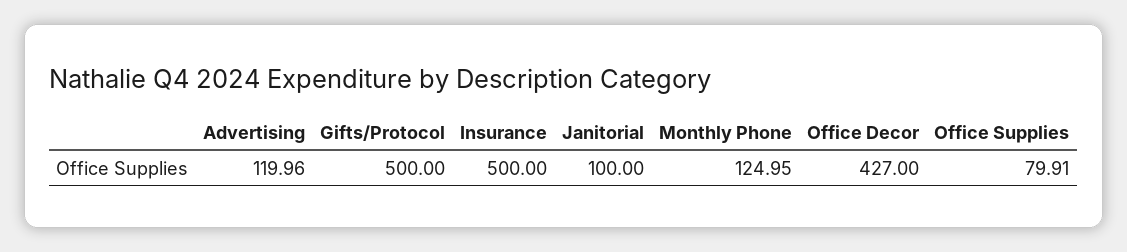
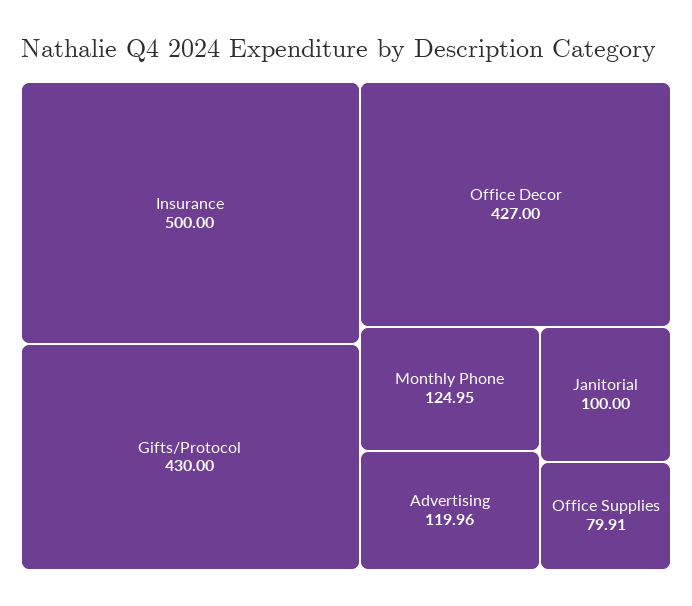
Gifts/Protocol: 500 -> 430

